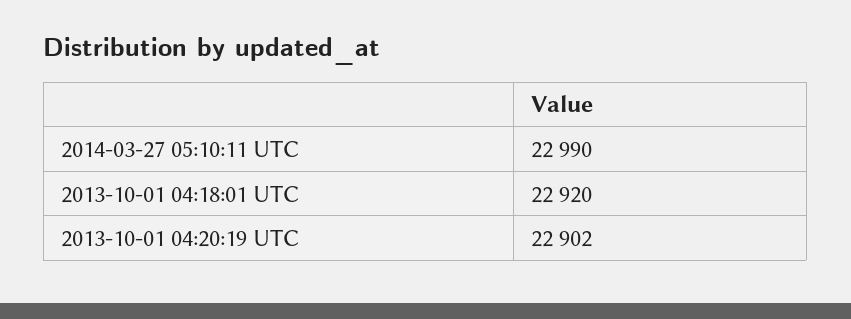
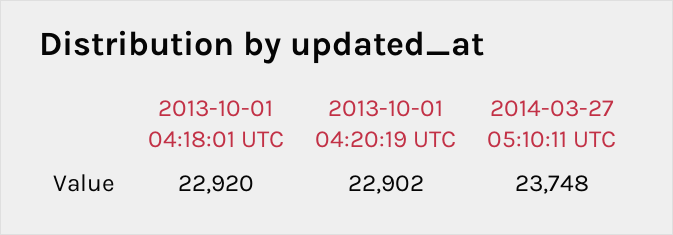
2014-03-27 05:10:11 UTC: 22990 -> 23748

